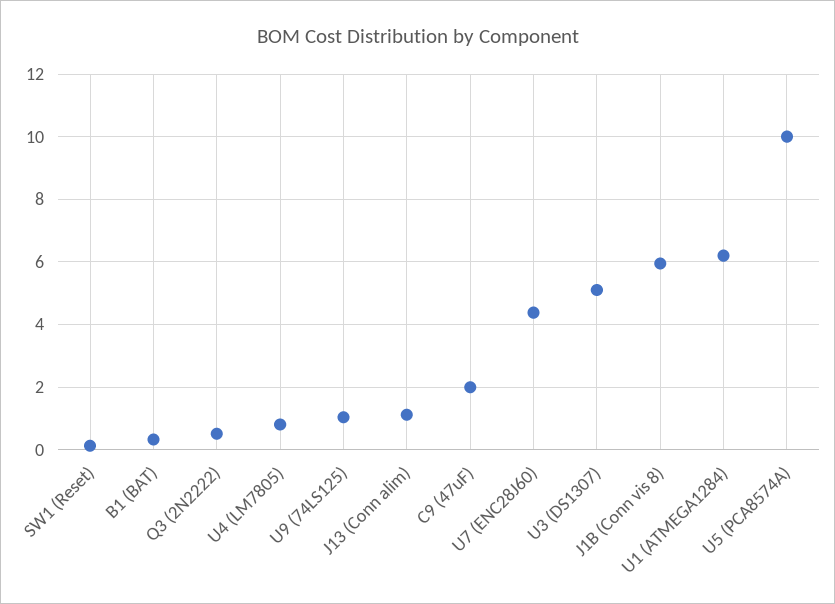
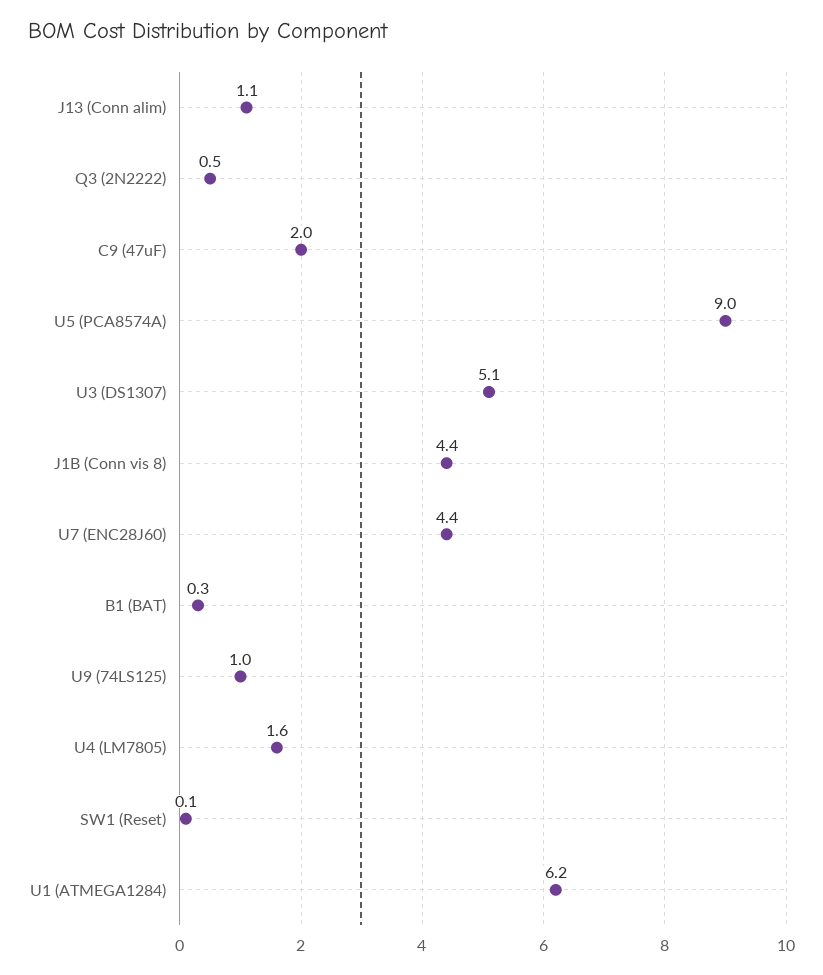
U4 (LM7805): 0.8 -> 1.6
J1B (Conn vis 8): 6 -> 4.4
U5 (PCA8574A): 10 -> 9

